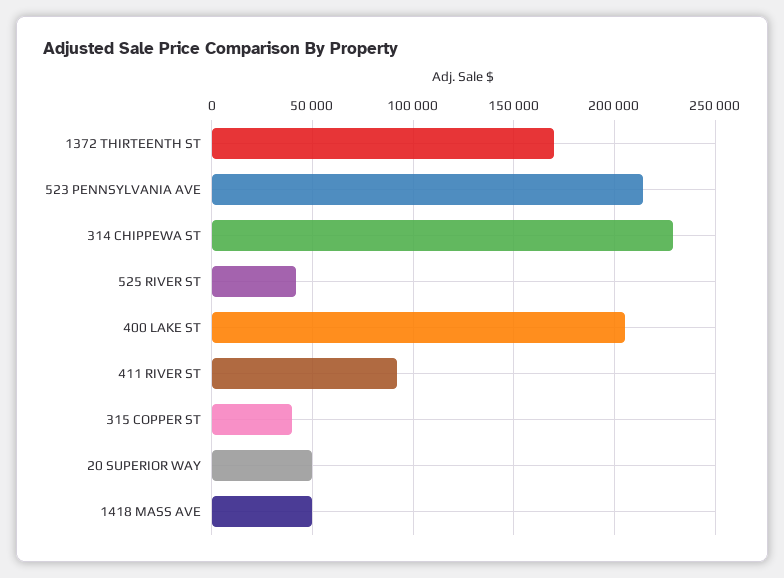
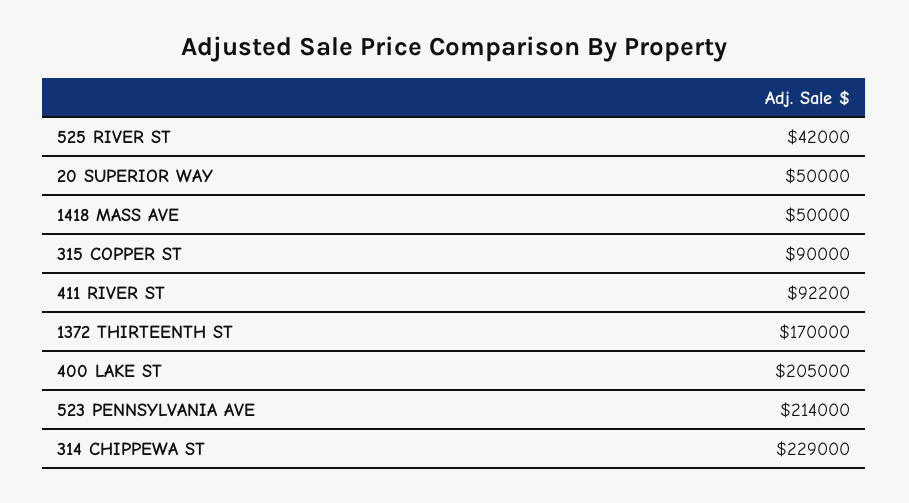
315 COPPER ST: 40000 -> 90000

